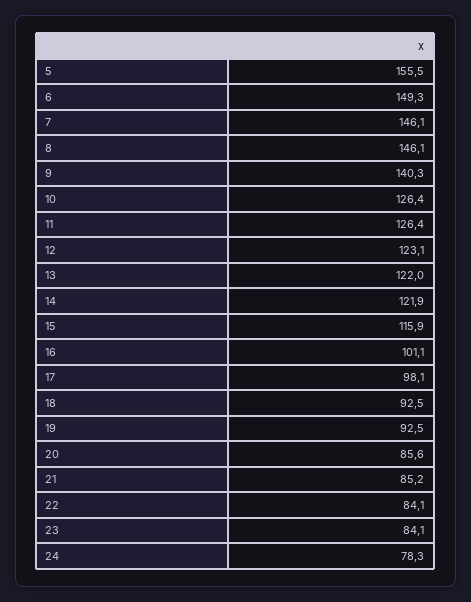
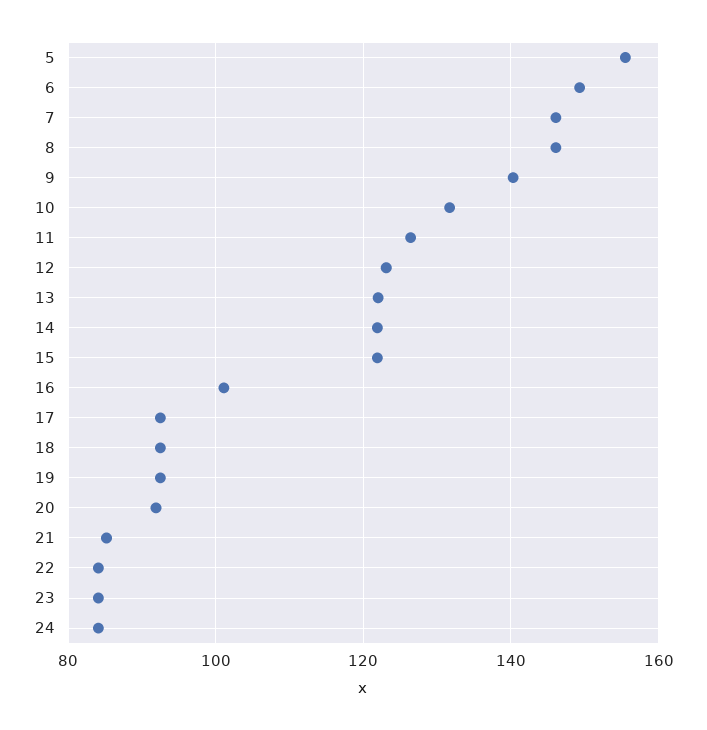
10: 126.4 -> 132
15: 115.9 -> 122
17: 98.1 -> 92
20: 85.6 -> 92
24: 78.3 -> 84

